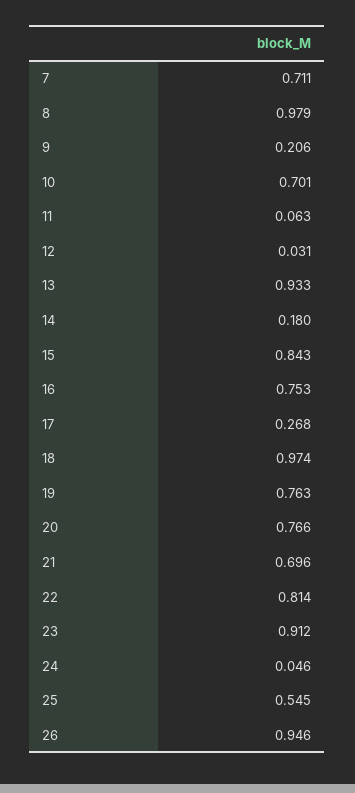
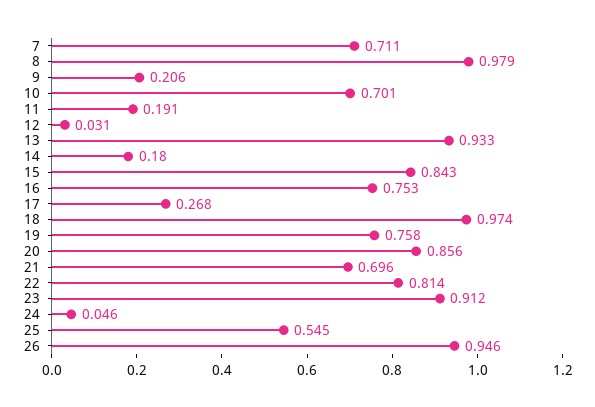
11: 0.063 -> 0.191
19: 0.763 -> 0.758
20: 0.766 -> 0.856

